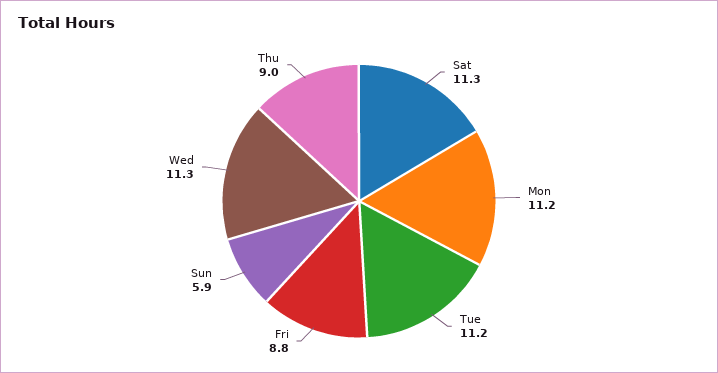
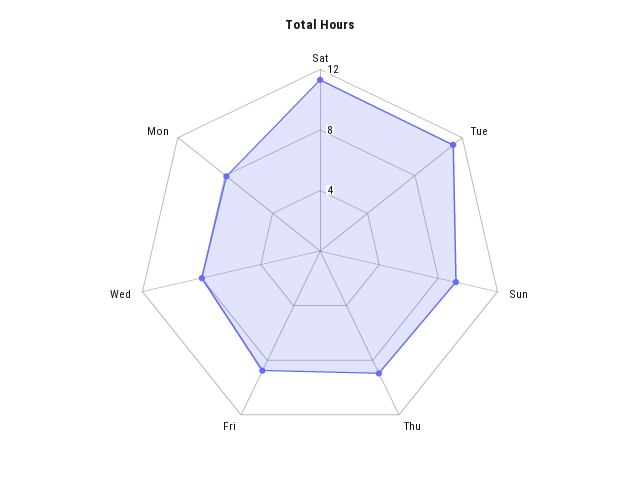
Mon: 11.2 -> 8
Sun: 5.9 -> 9
Wed: 11.3 -> 8

